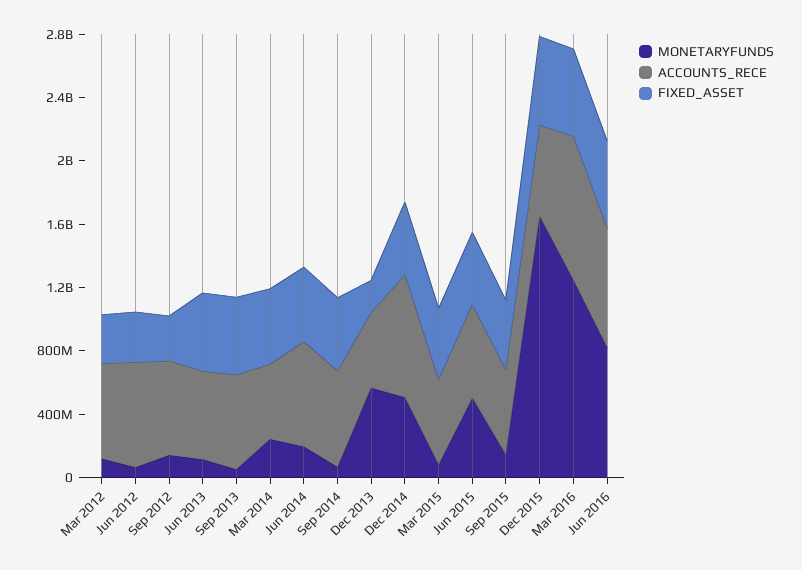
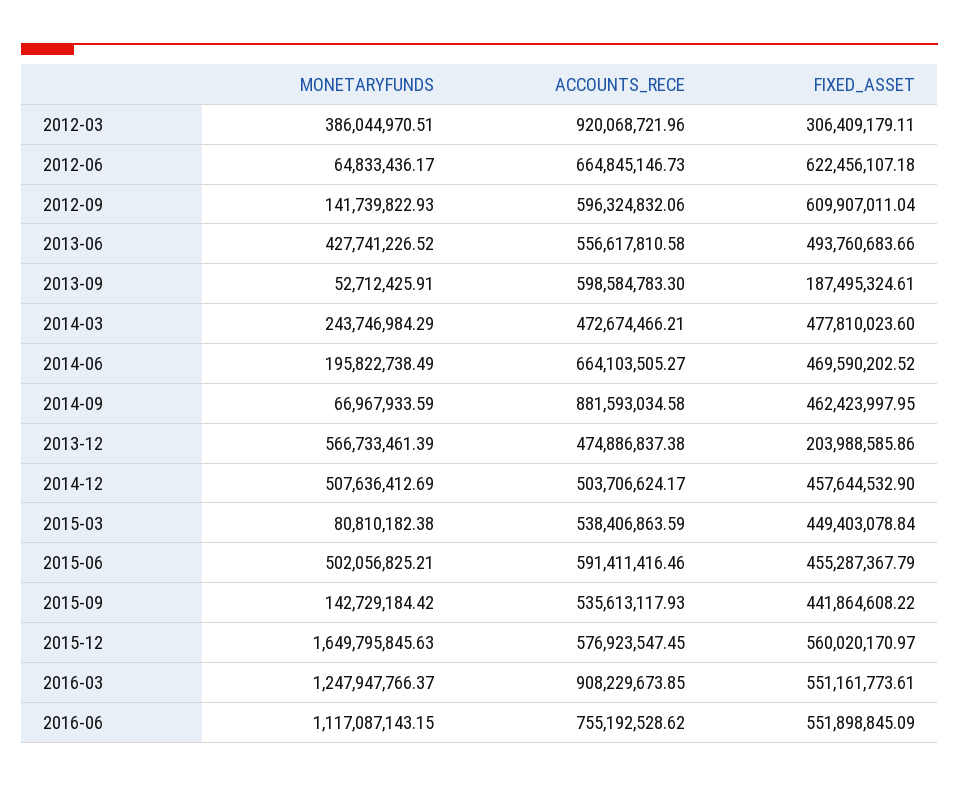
MONETARYFUNDS, Mar 2012: 100000000 -> 386044970.51
ACCOUNTS_RECE, Mar 2012: 600000000 -> 920068721.96
FIXED_ASSET, Jun 2012: 300000000 -> 622456107.18
FIXED_ASSET, Sep 2012: 300000000 -> 609907011.04
MONETARYFUNDS, Jun 2013: 100000000 -> 427741226.52
FIXED_ASSET, Sep 2013: 500000000 -> 187495324.61
ACCOUNTS_RECE, Sep 2014: 600000000 -> 881593034.58
ACCOUNTS_RECE, Dec 2014: 800000000 -> 503706624.17
MONETARYFUNDS, Jun 2016: 800000000 -> 1117087143.15

